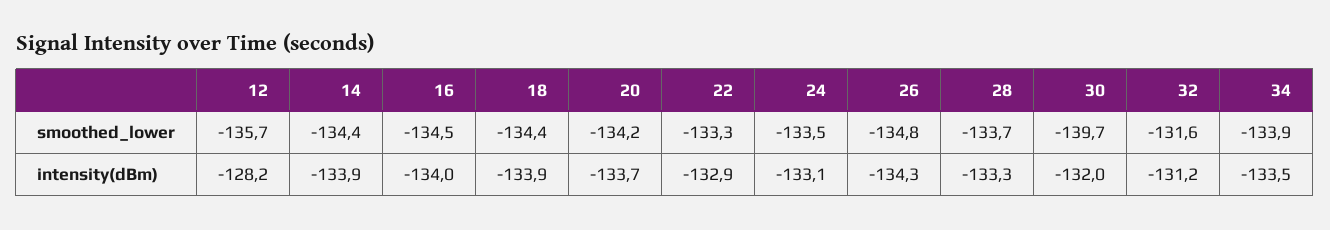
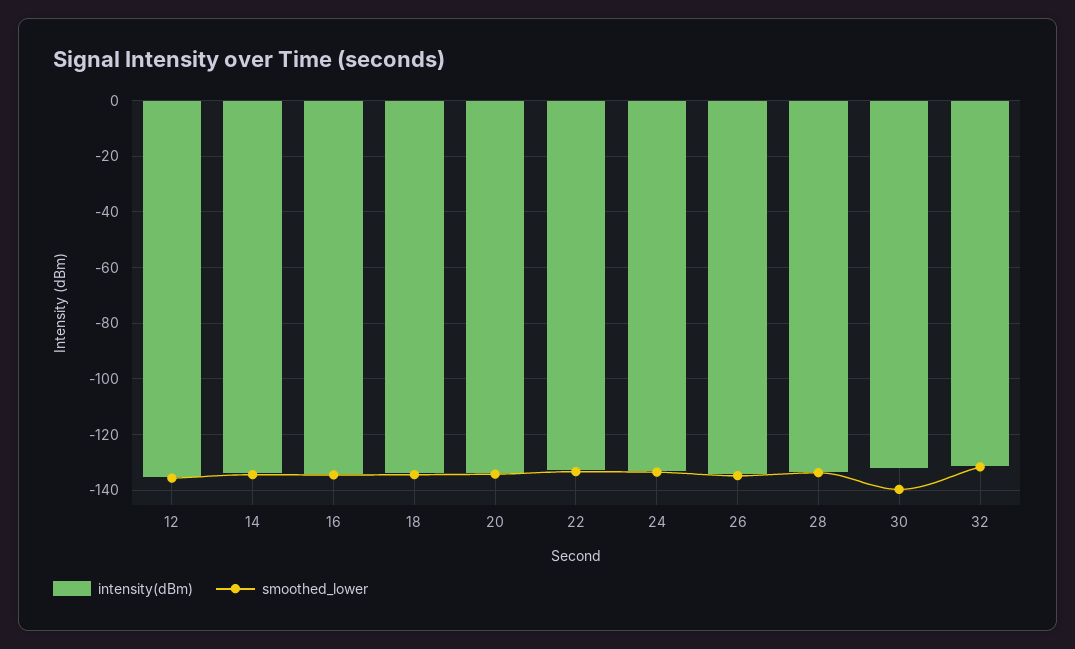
smoothed_lower, 34: -133.9 -> none
intensity(dBm), 12: -128.2 -> -135
intensity(dBm), 34: -133.5 -> none

